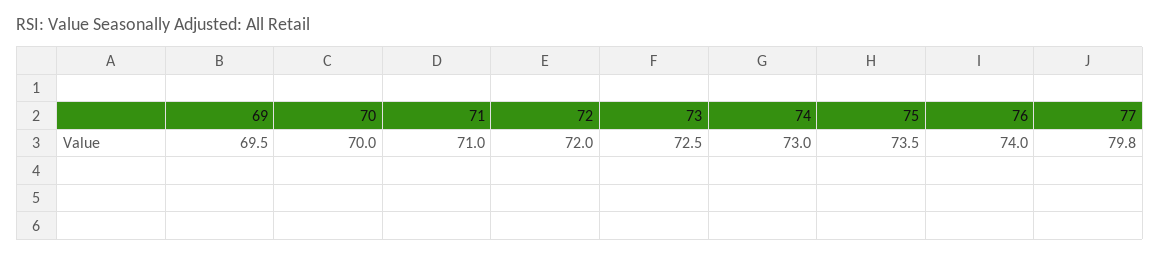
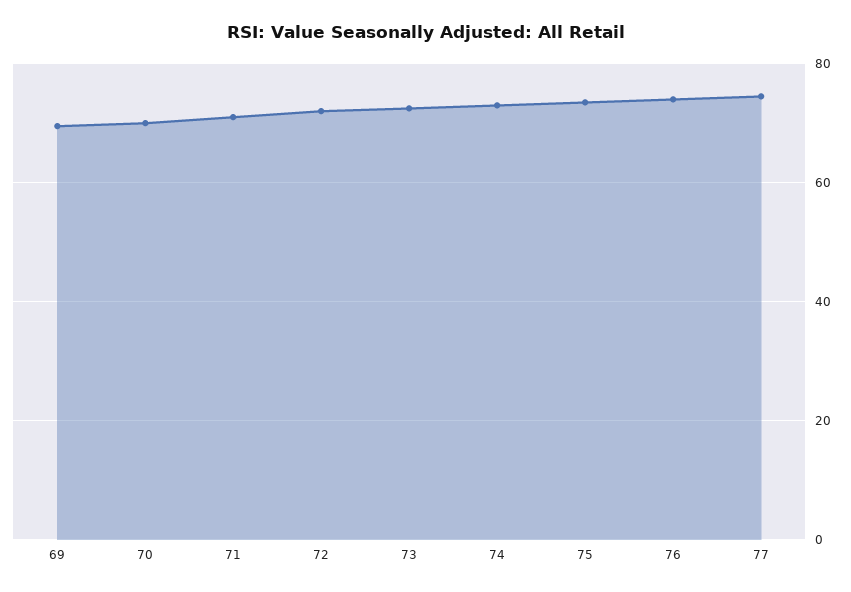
77: 79.8 -> 74

